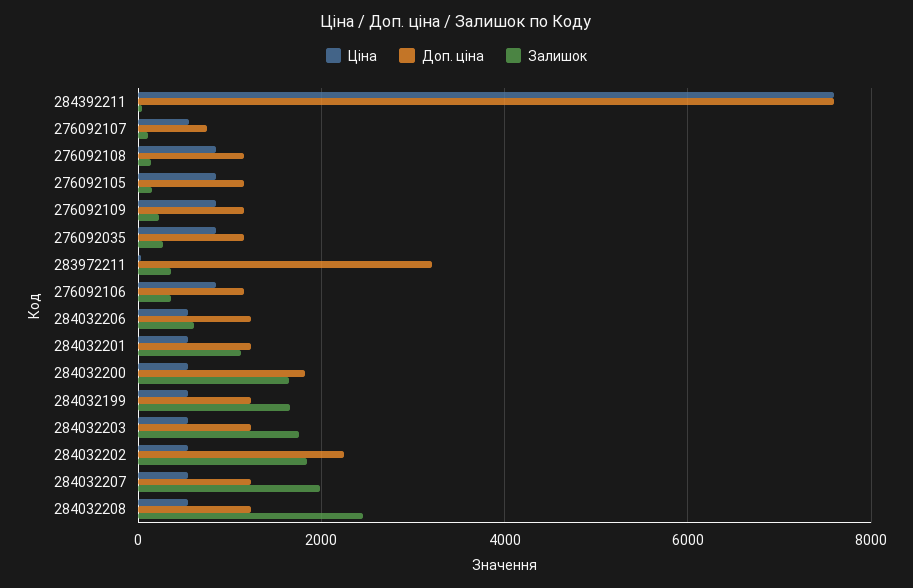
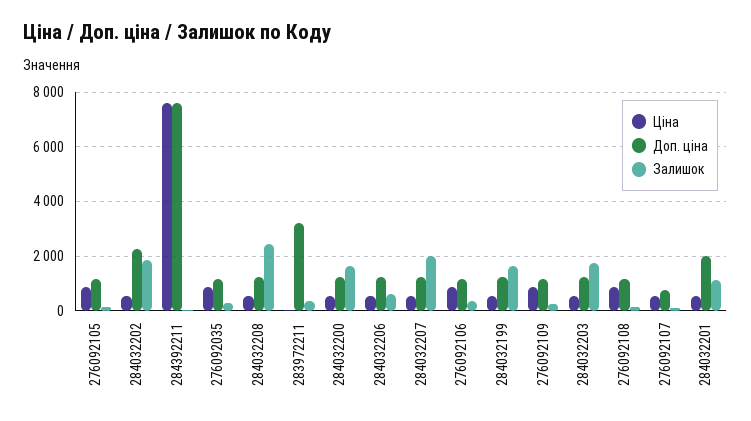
Доп. ціна, 284032201: 1200 -> 2000
Доп. ціна, 284032200: 1800 -> 1250

